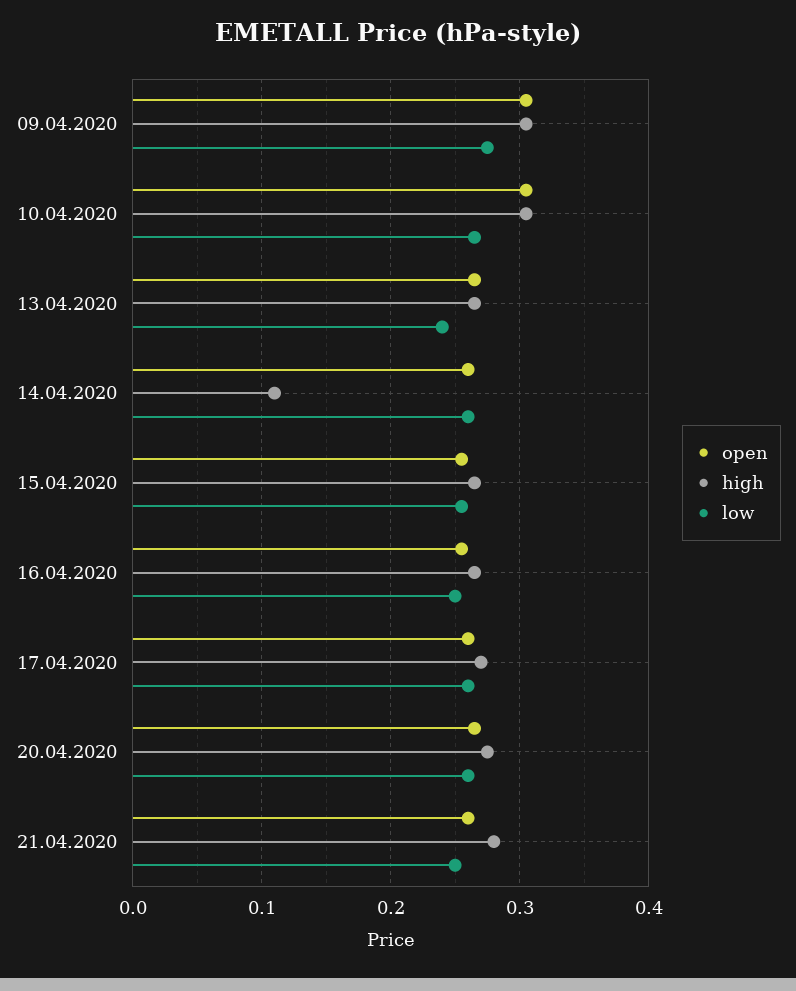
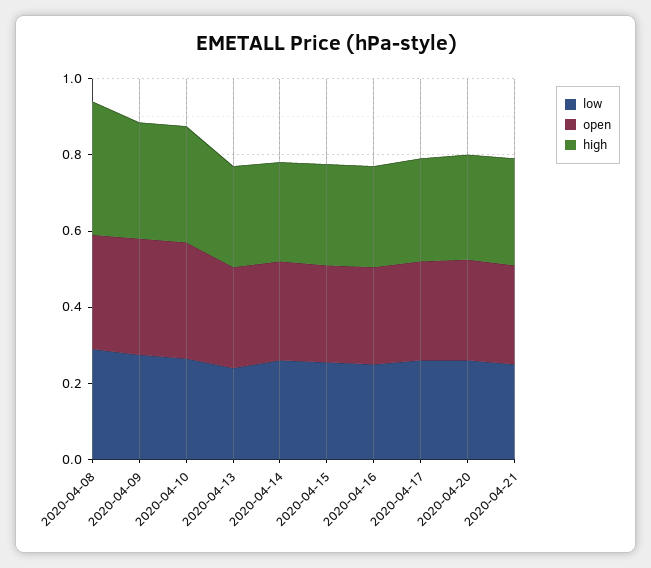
high, 14.04.2020: 0.11 -> 0.25
low, 2020-04-08: none -> 0.3
open, 2020-04-08: none -> 0.3
high, 2020-04-08: none -> 0.35

